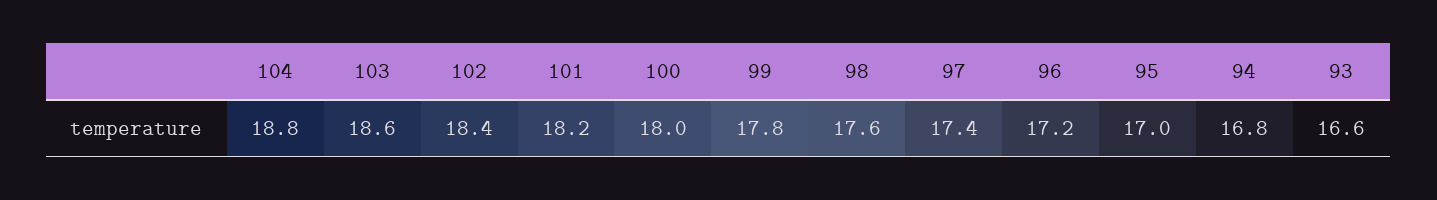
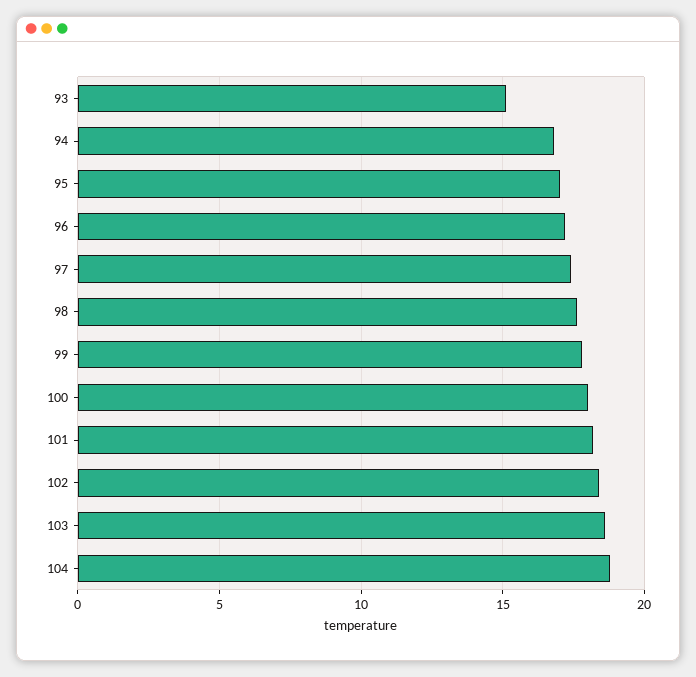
93: 16.6 -> 15

